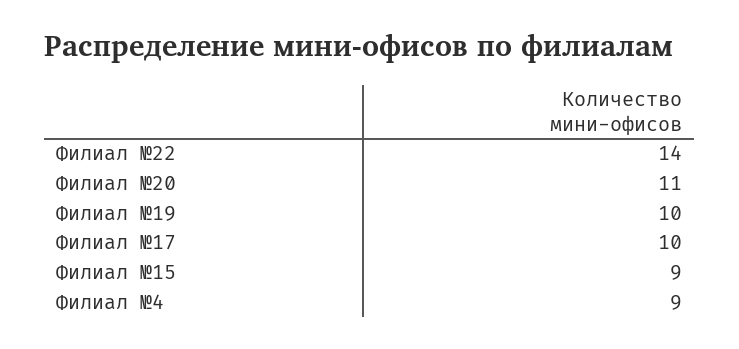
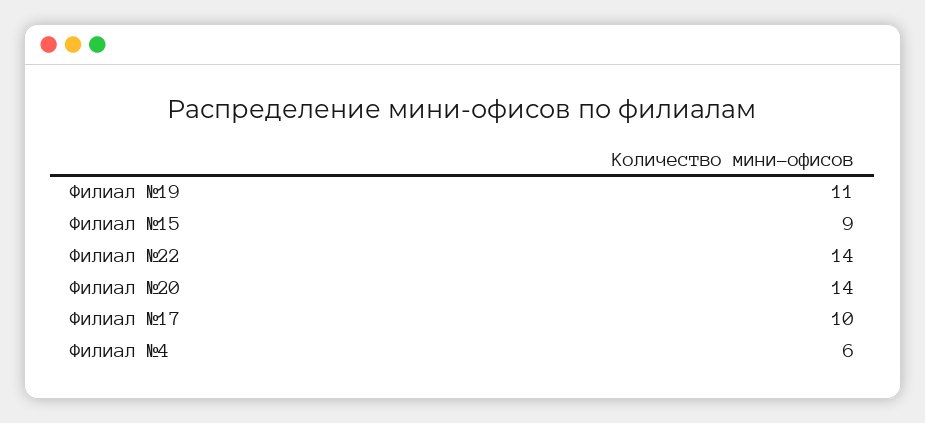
Филиал №20: 11 -> 14
Филиал №19: 10 -> 11
Филиал №4: 9 -> 6

